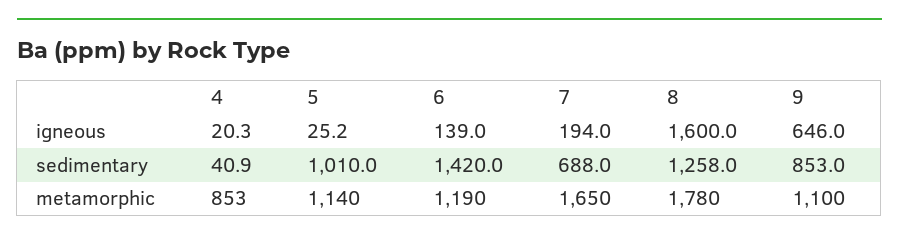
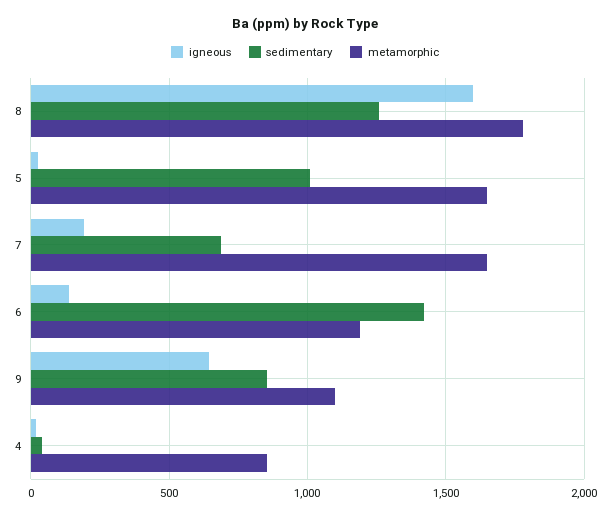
metamorphic, 5: 1140 -> 1650

